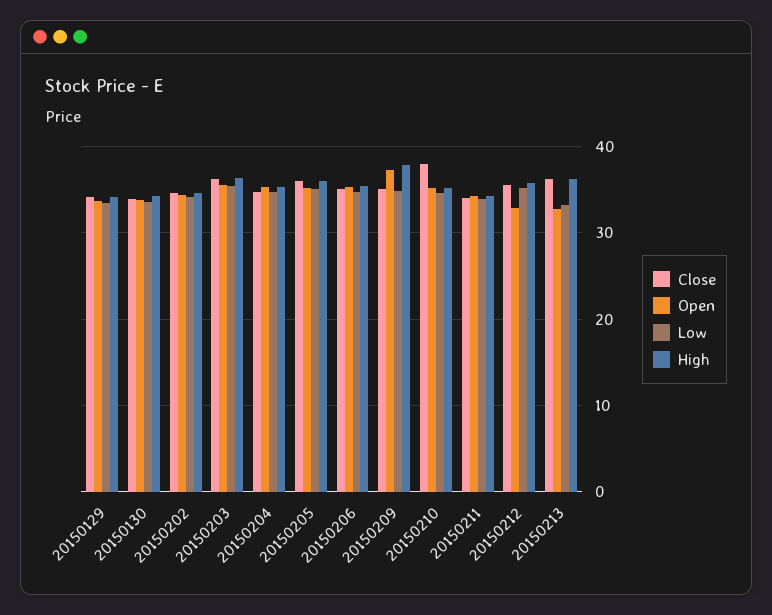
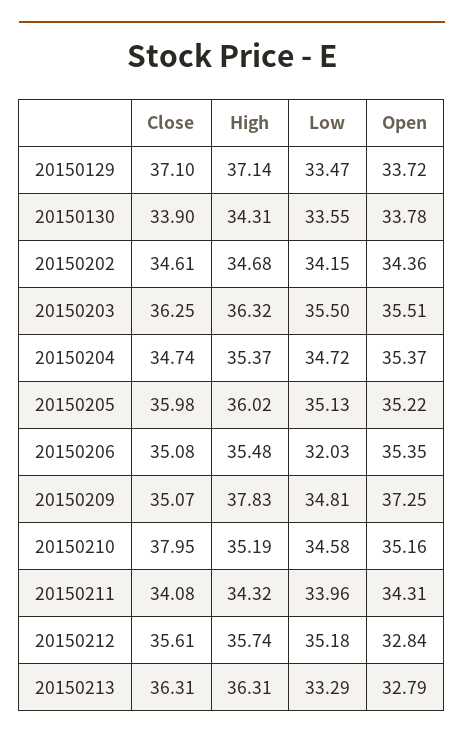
Close, 20150129: 34 -> 37.1
High, 20150129: 34 -> 37.14
Low, 20150206: 35 -> 32.03

